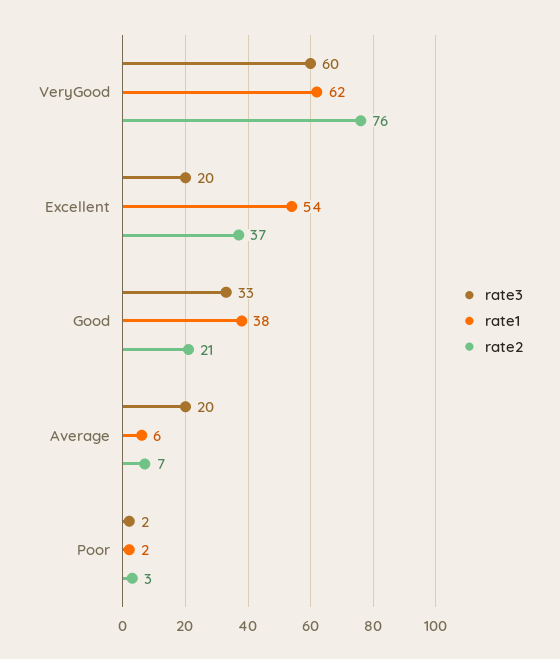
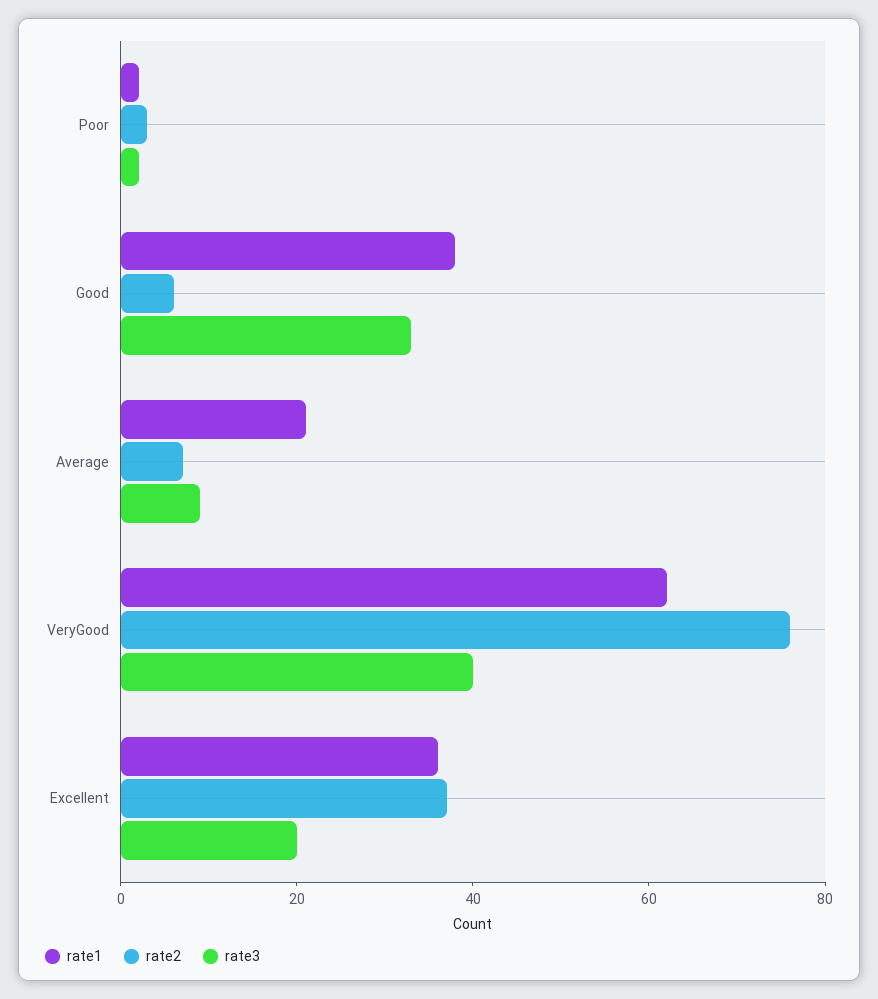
rate3, VeryGood: 60 -> 40
rate1, Excellent: 54 -> 35
rate2, Good: 21 -> 5
rate3, Average: 20 -> 10
rate1, Average: 6 -> 20

